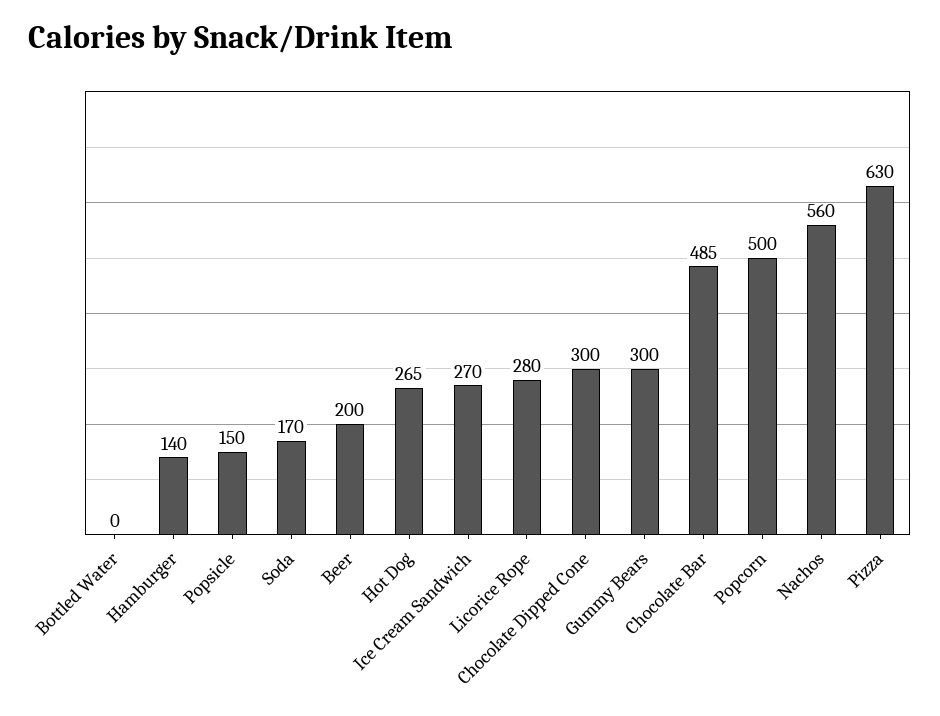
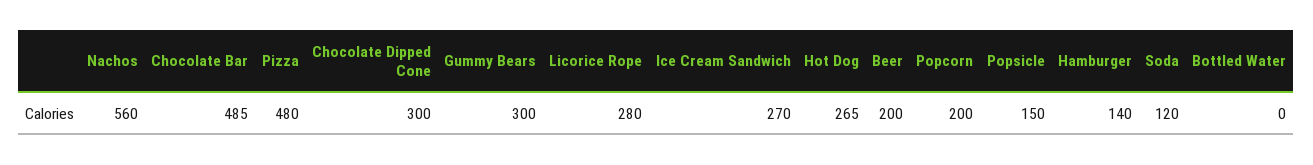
Soda: 170 -> 120
Popcorn: 500 -> 200
Pizza: 630 -> 480

